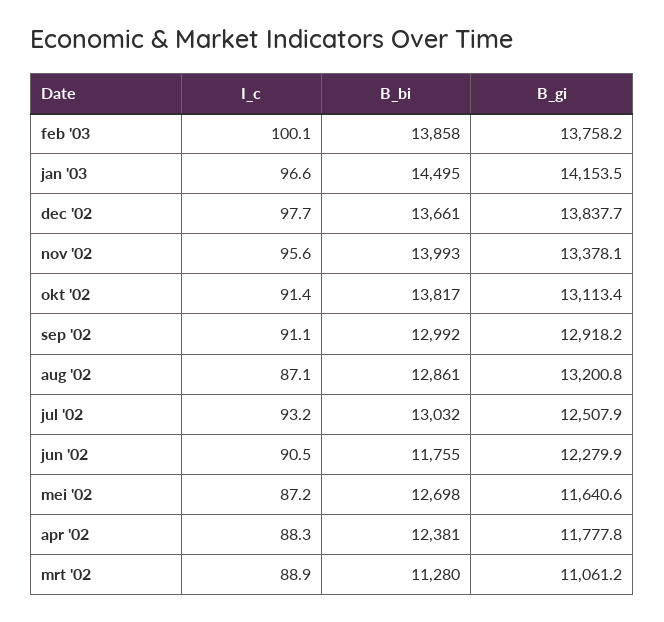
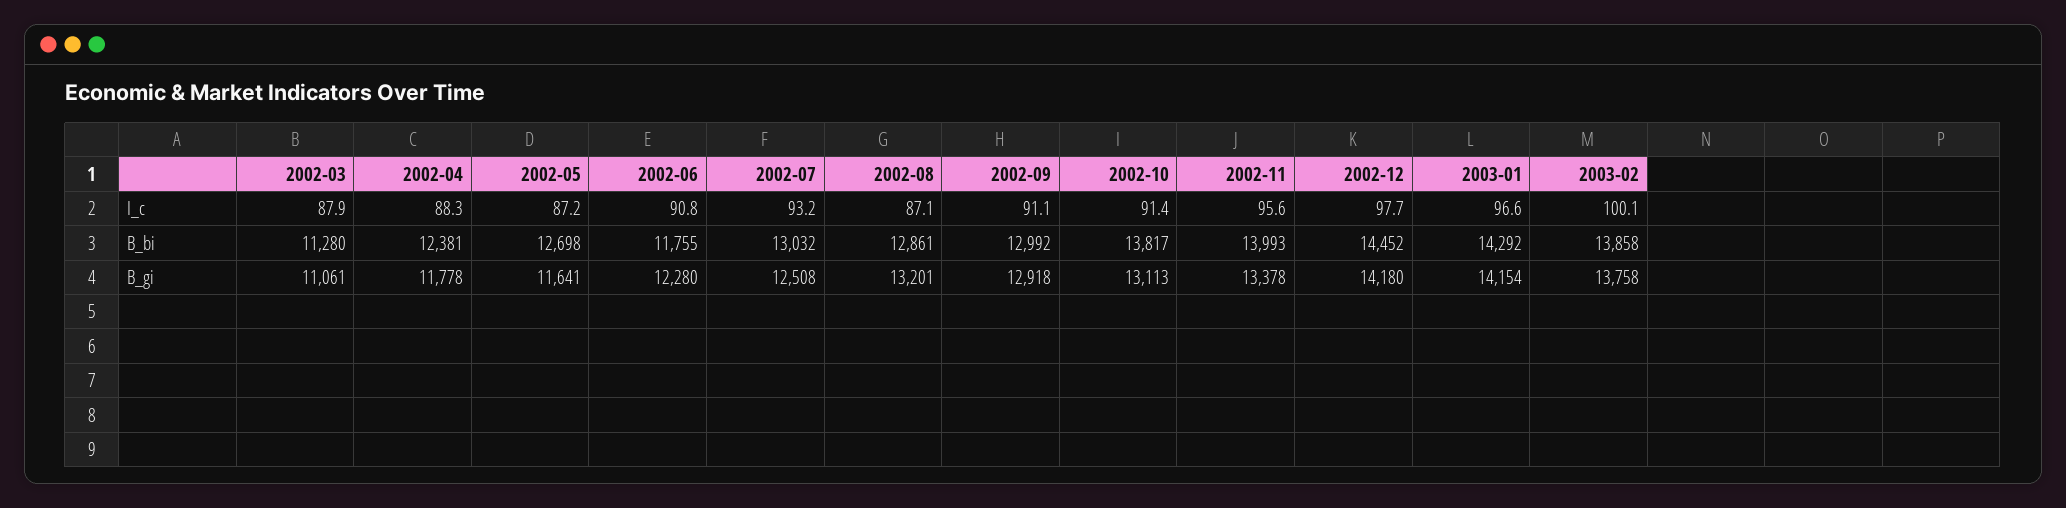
B_bi, jan '03: 14495 -> 14292
B_bi, dec '02: 13661 -> 14452
B_gi, dec '02: 13837.7 -> 14180
I_c, jun '02: 90.5 -> 90.8
I_c, mrt '02: 88.9 -> 87.9

